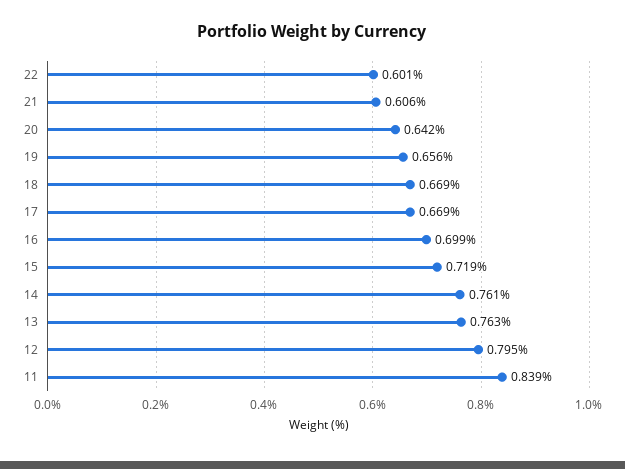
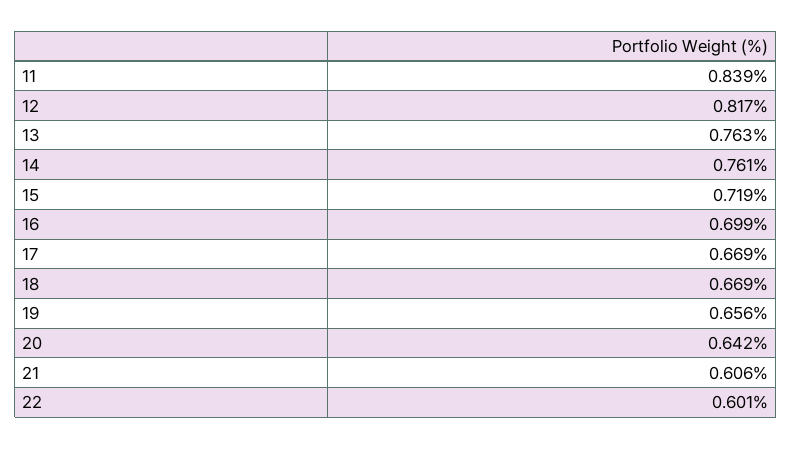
12: 0.795 -> 0.817

